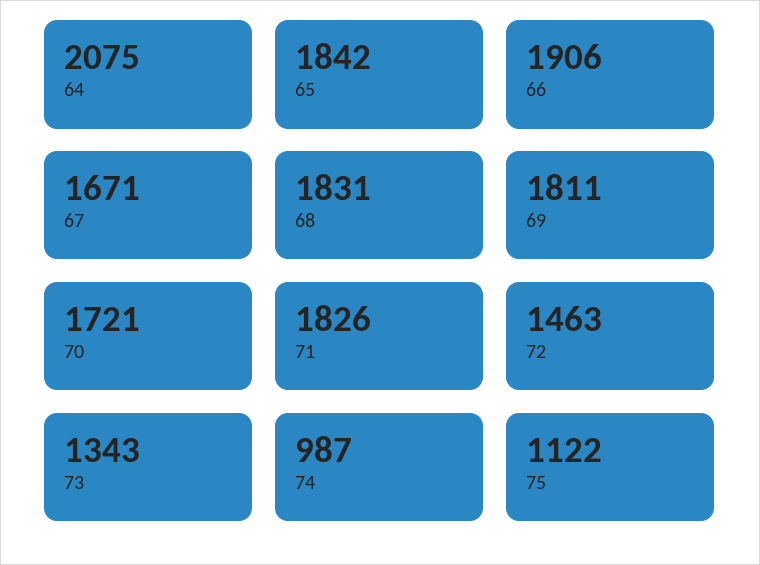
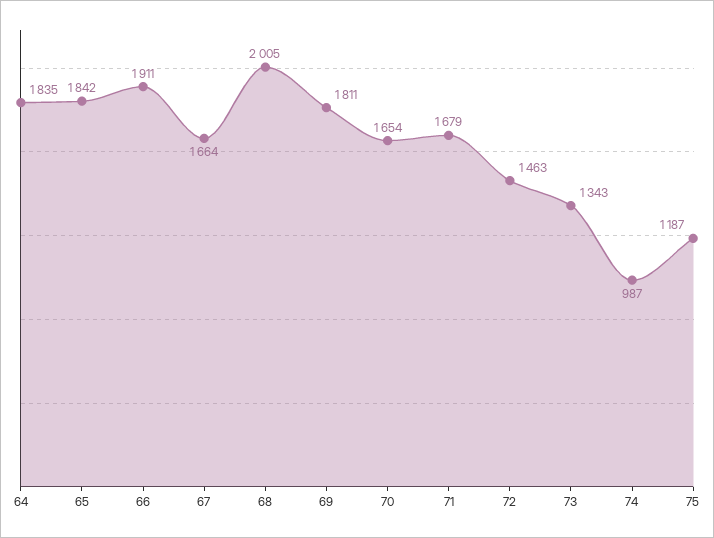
64: 2075 -> 1835
66: 1906 -> 1911
67: 1671 -> 1664
68: 1831 -> 2005
70: 1721 -> 1654
71: 1826 -> 1679
75: 1122 -> 1187

